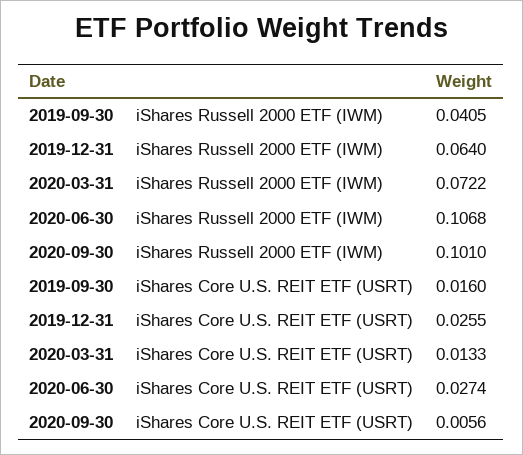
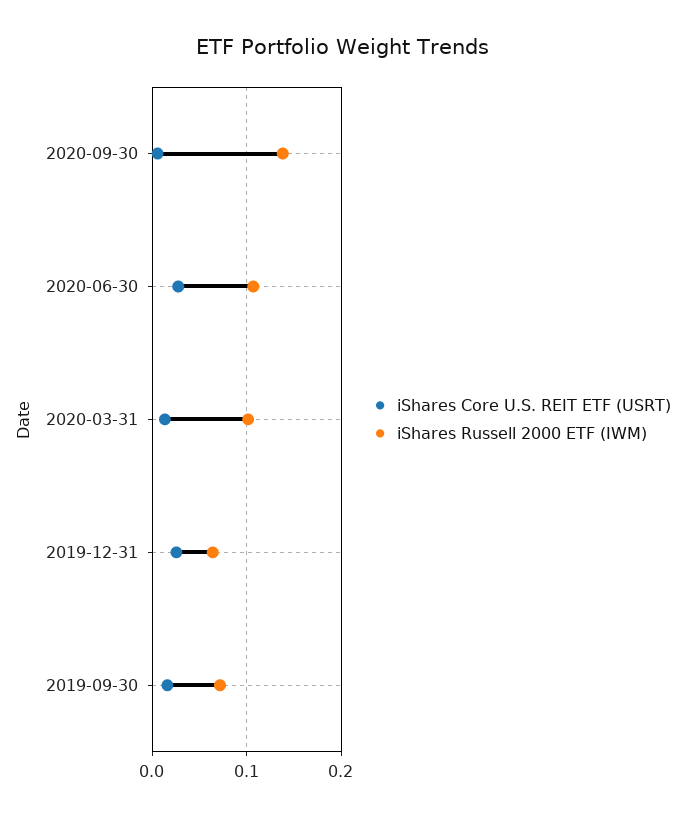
iShares Russell 2000 ETF (IWM), 2019-09-30: 0.0405 -> 0.07
iShares Russell 2000 ETF (IWM), 2020-03-31: 0.0722 -> 0.1
iShares Russell 2000 ETF (IWM), 2020-09-30: 0.101 -> 0.14

